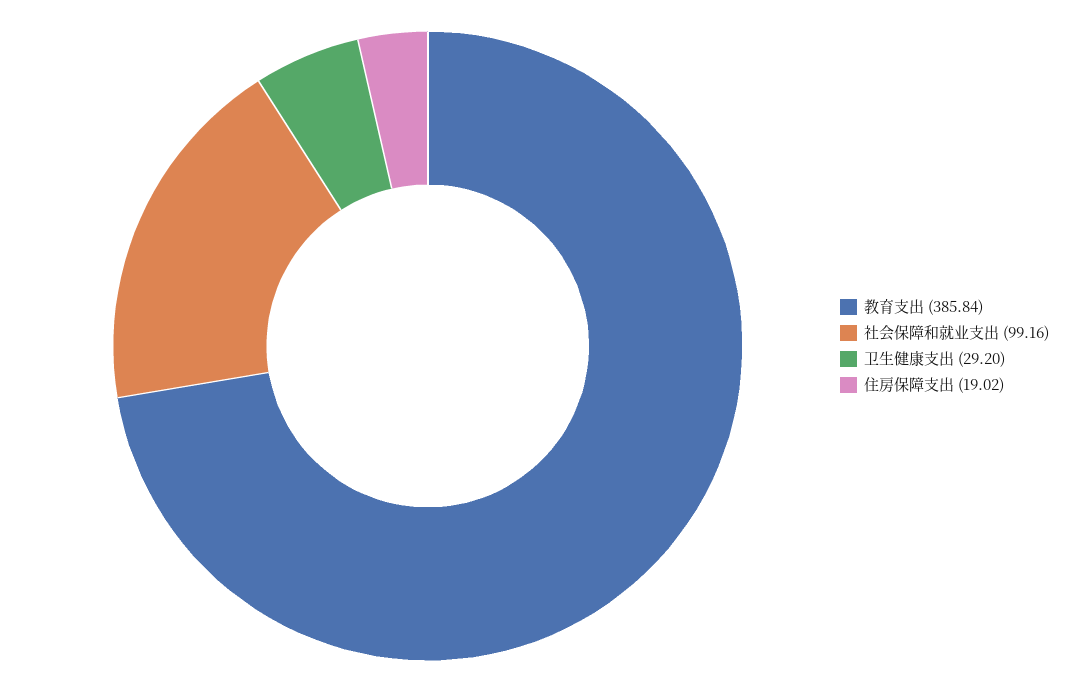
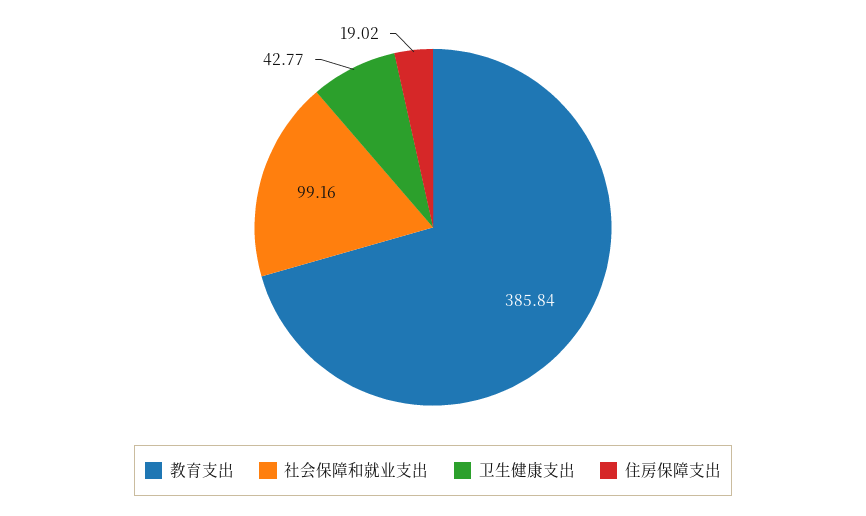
卫生健康支出: 29.2 -> 42.77

